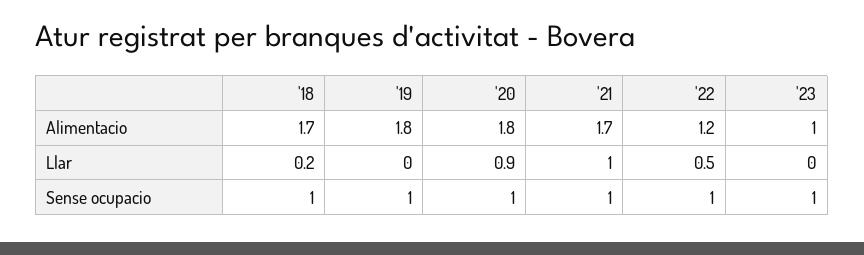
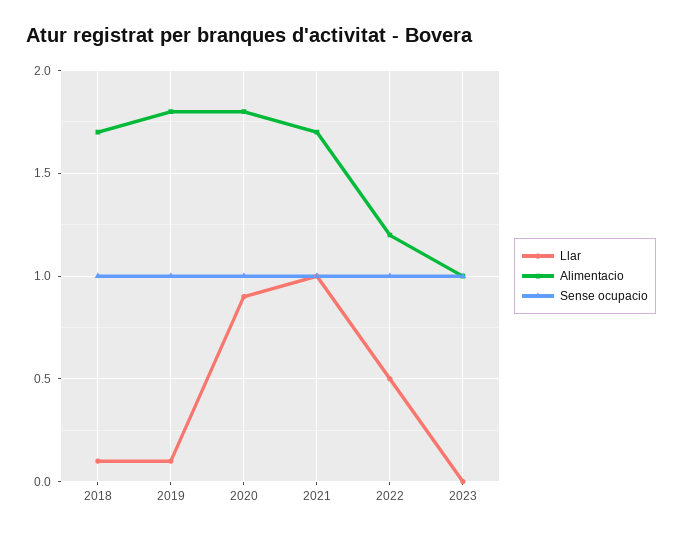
Llar, '18: 0.2 -> 0.1
Llar, '19: 0 -> 0.1

